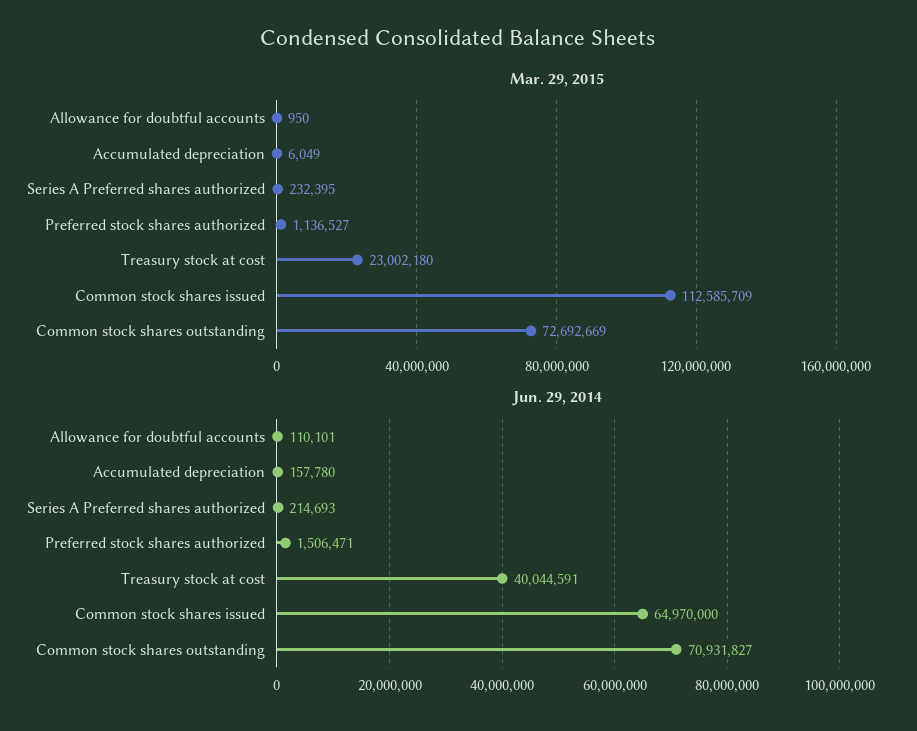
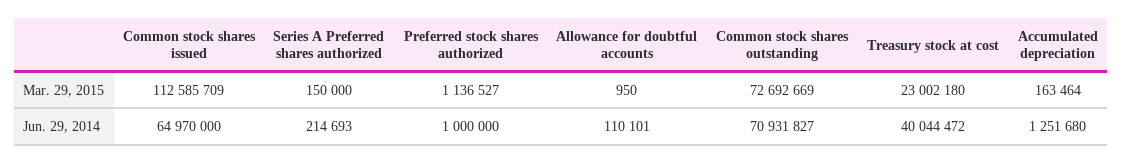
Mar. 29, 2015, Accumulated depreciation: 6049 -> 163464
Mar. 29, 2015, Series A Preferred shares authorized: 232395 -> 150000
Jun. 29, 2014, Accumulated depreciation: 157780 -> 1251680
Jun. 29, 2014, Preferred stock shares authorized: 1506471 -> 1000000
Jun. 29, 2014, Treasury stock at cost: 40044591 -> 40044472

